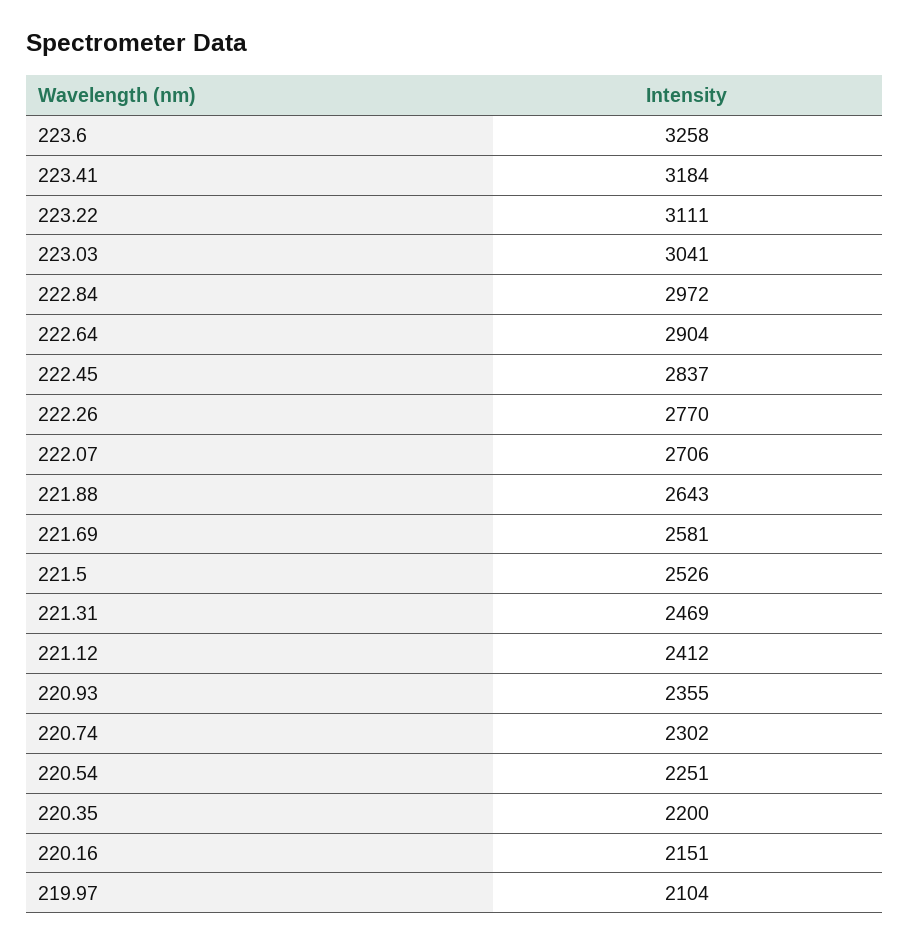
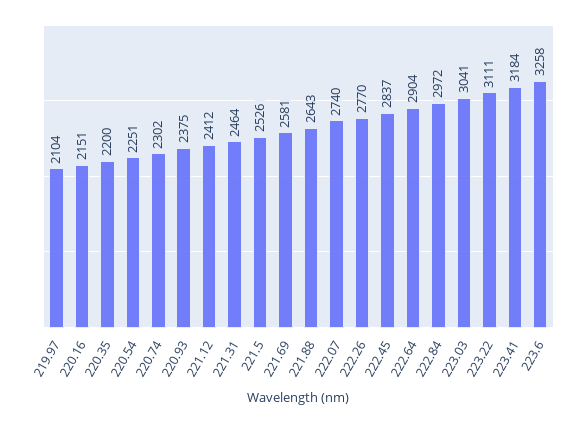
222.07: 2706 -> 2740
221.31: 2469 -> 2464
220.93: 2355 -> 2375

